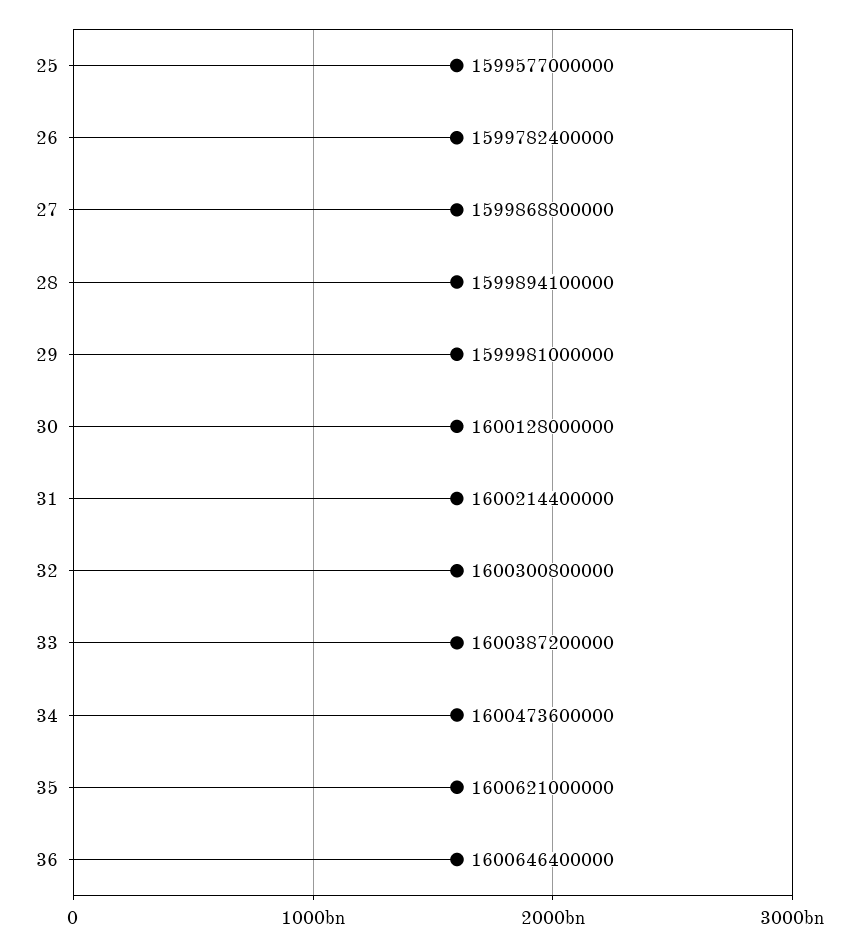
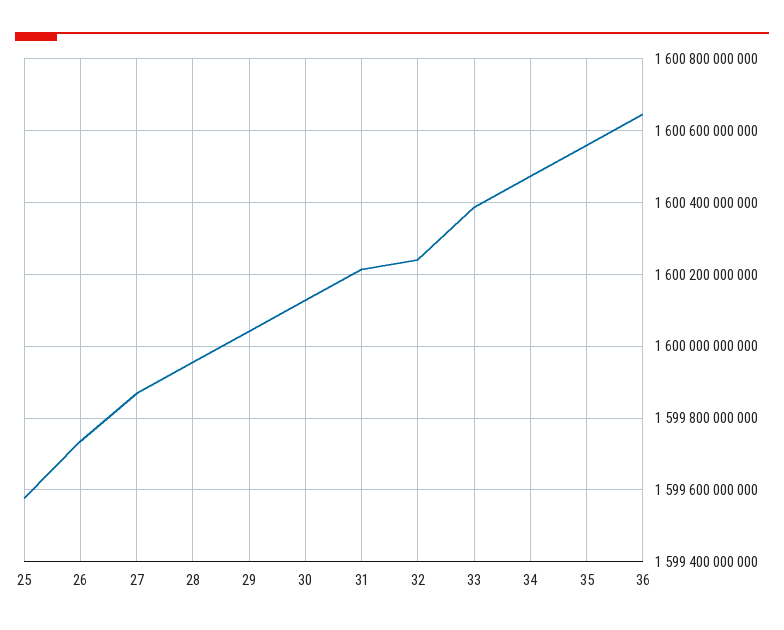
26: 1599782400000 -> 1599740000000
28: 1599894100000 -> 1599960000000
29: 1599981000000 -> 1600040000000
32: 1600300800000 -> 1600240000000
35: 1600621000000 -> 1600560000000

